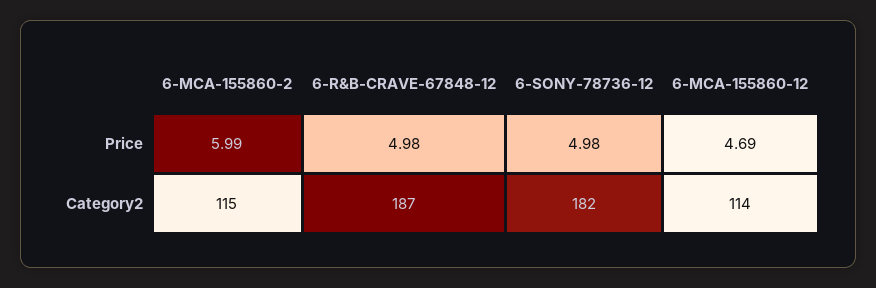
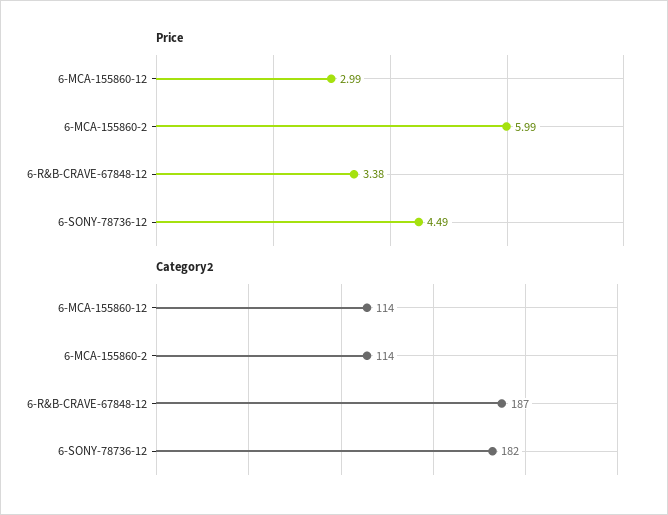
Price, 6-R&B-CRAVE-67848-12: 4.98 -> 3.38
Price, 6-SONY-78736-12: 4.98 -> 4.49
Price, 6-MCA-155860-12: 4.69 -> 2.99
Category2, 6-MCA-155860-2: 115 -> 114

